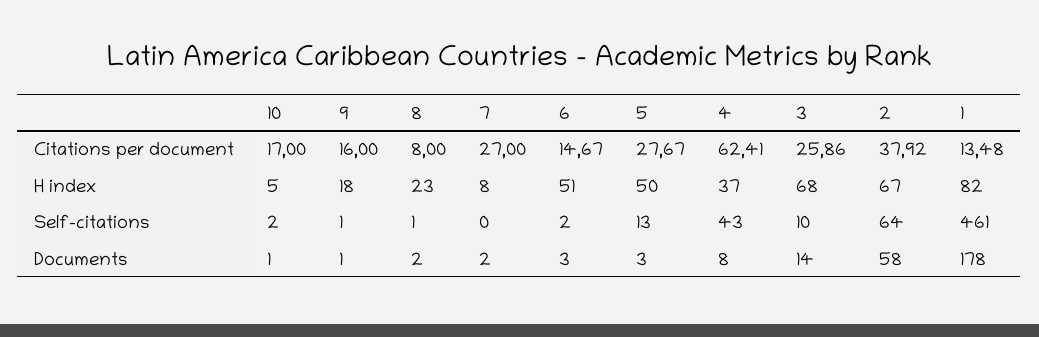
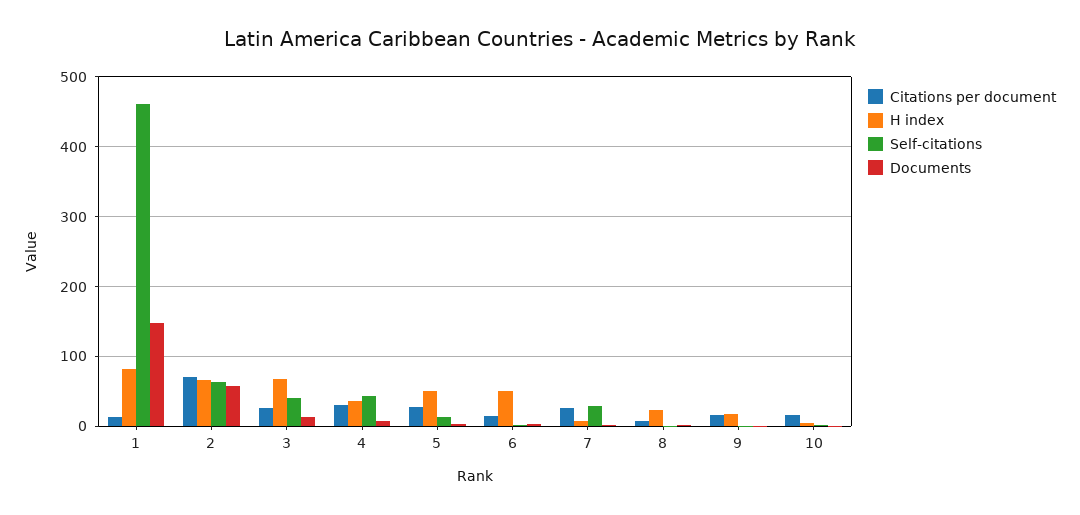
Citations per document, 4: 62.41 -> 30
Citations per document, 2: 37.92 -> 70
Self-citations, 7: 0 -> 30
Self-citations, 3: 10 -> 40
Documents, 1: 178 -> 150

